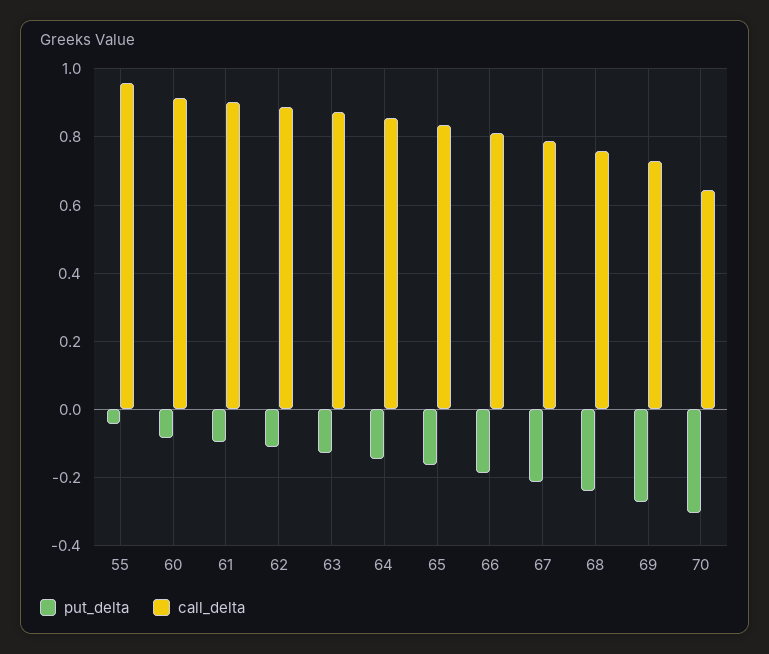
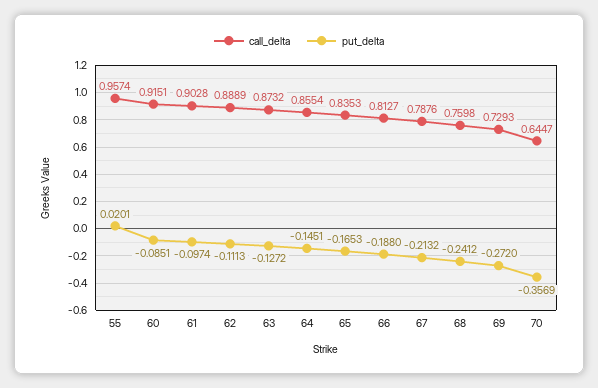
put_delta, 55: -0.04 -> 0.0201
put_delta, 70: -0.3 -> -0.3569

